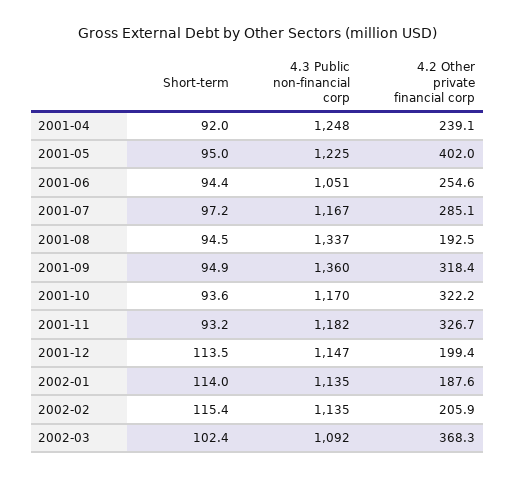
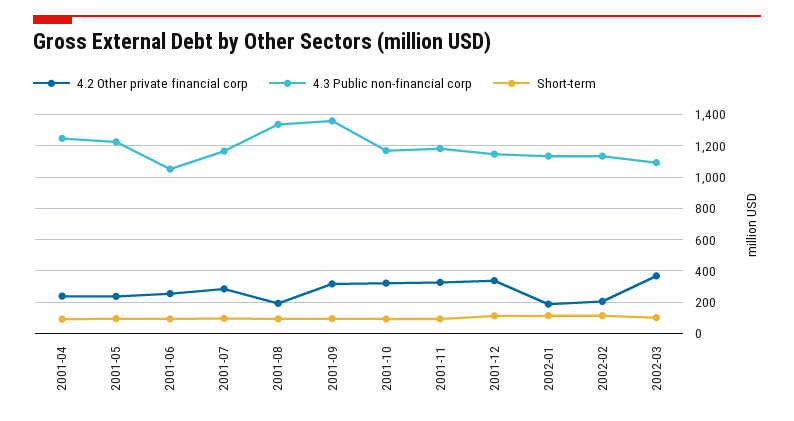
4.2 Other private financial corp, 2001-05: 402 -> 250
4.2 Other private financial corp, 2001-12: 199.4 -> 350

